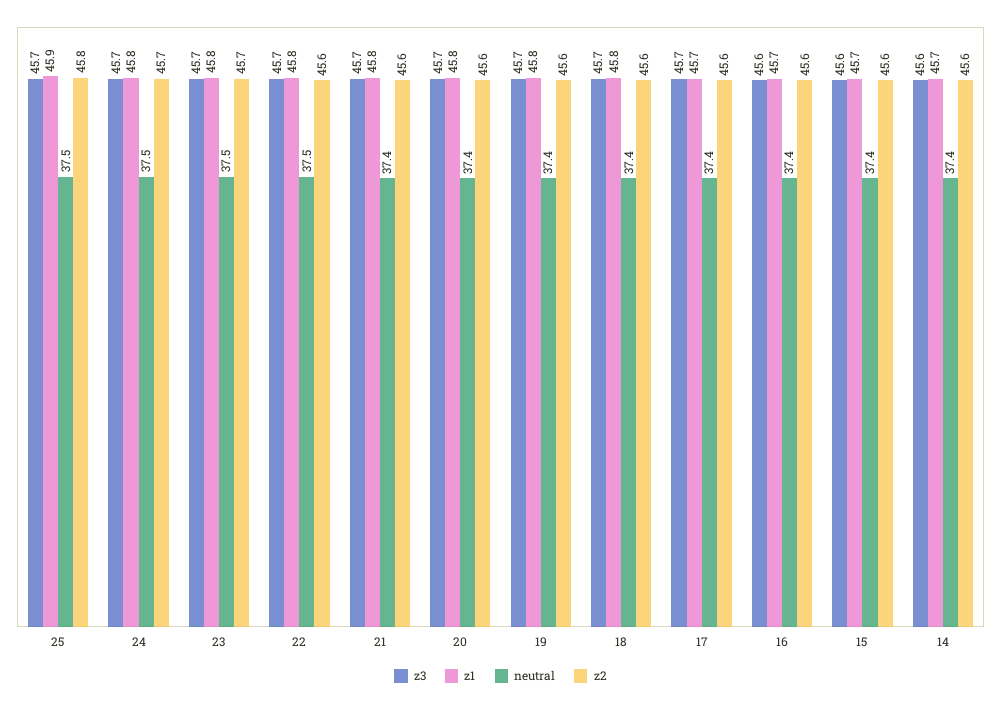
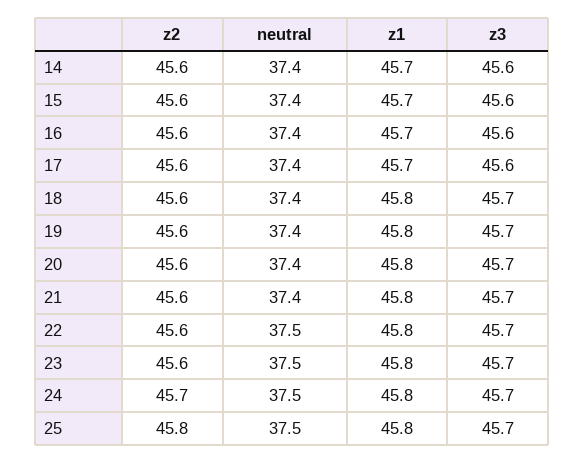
z1, 25: 45.9 -> 45.8
z2, 23: 45.7 -> 45.6
z3, 17: 45.7 -> 45.6

